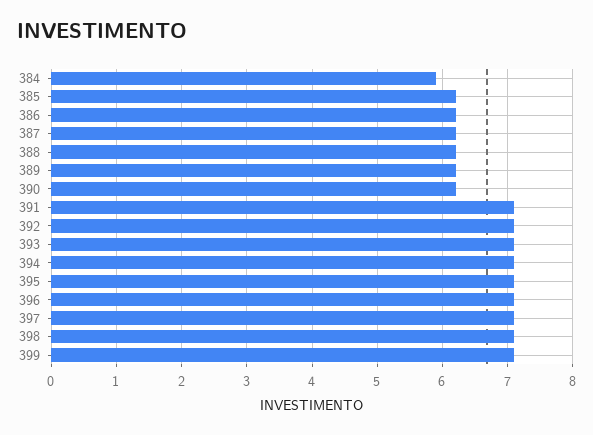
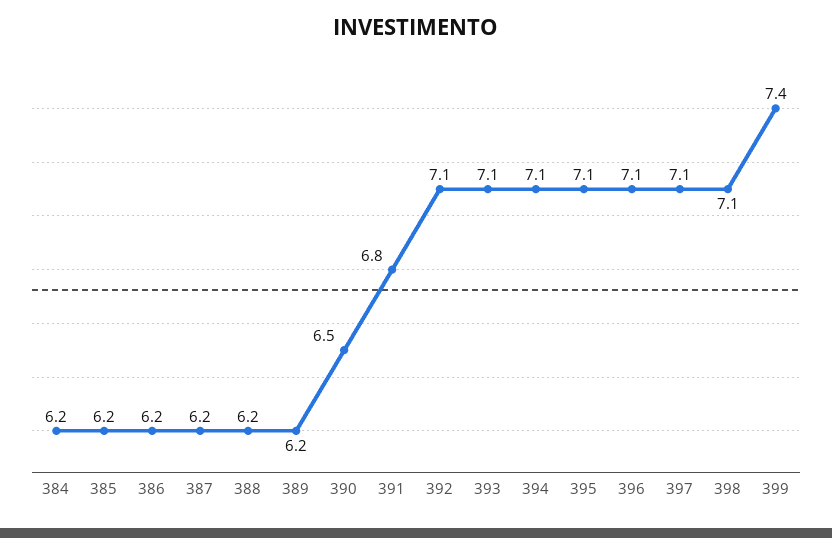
384: 5.9 -> 6.2
390: 6.2 -> 6.5
391: 7.1 -> 6.8
399: 7.1 -> 7.4

